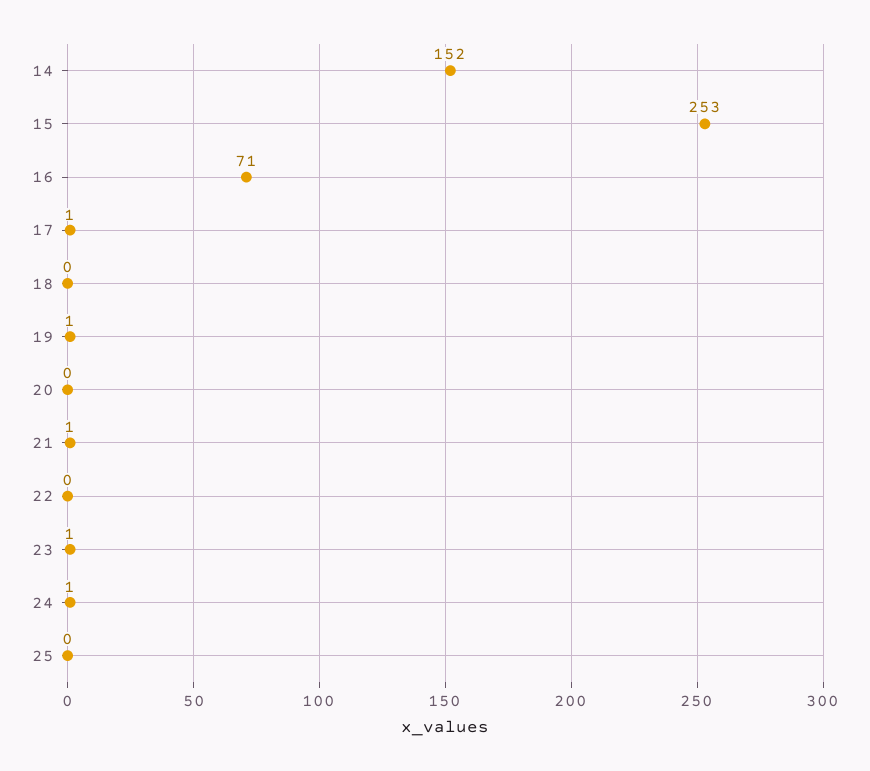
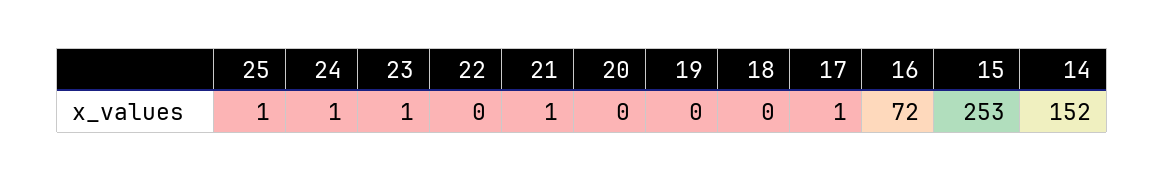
16: 71 -> 72
19: 1 -> 0
25: 0 -> 1

